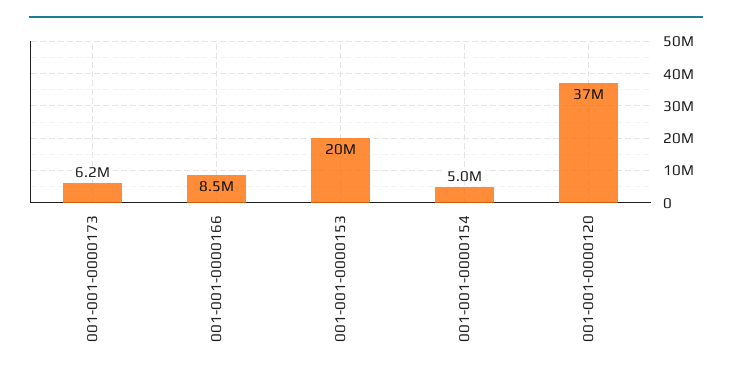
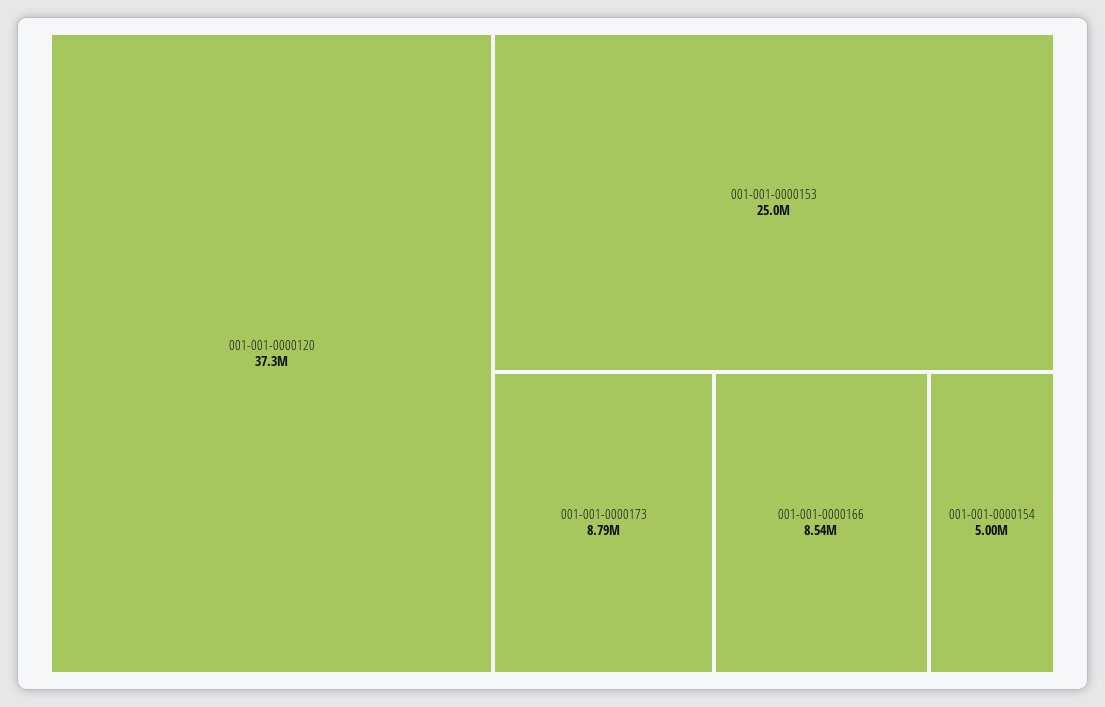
001-001-0000173: 6200000 -> 8790000
001-001-0000153: 20000000 -> 25000000

